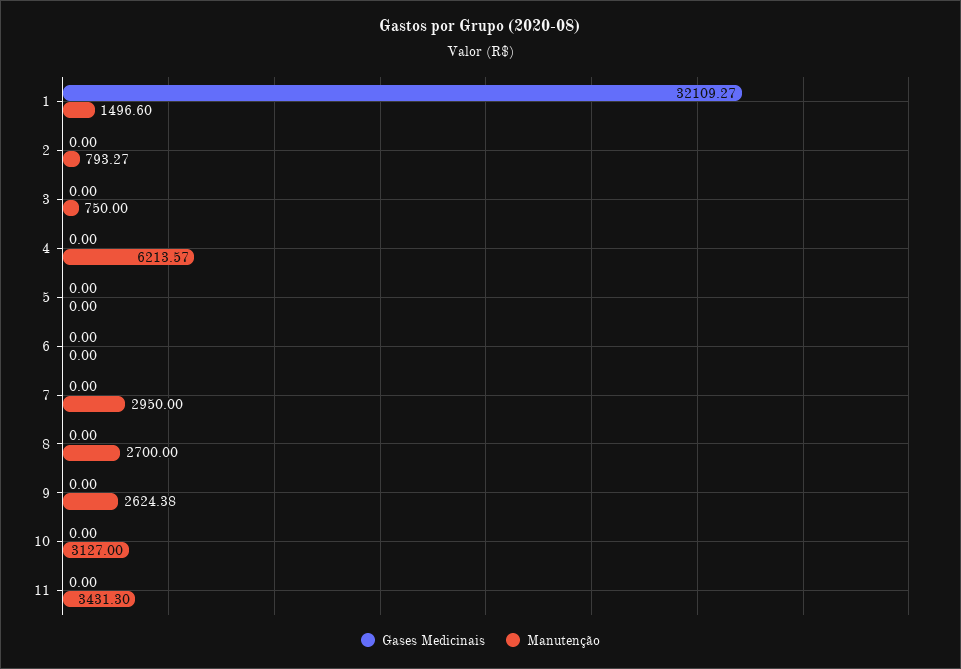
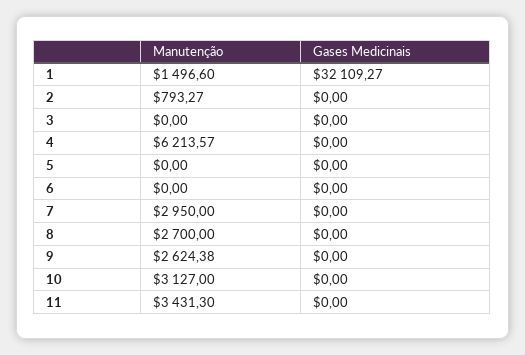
Manutenção, 3: 750 -> 0

